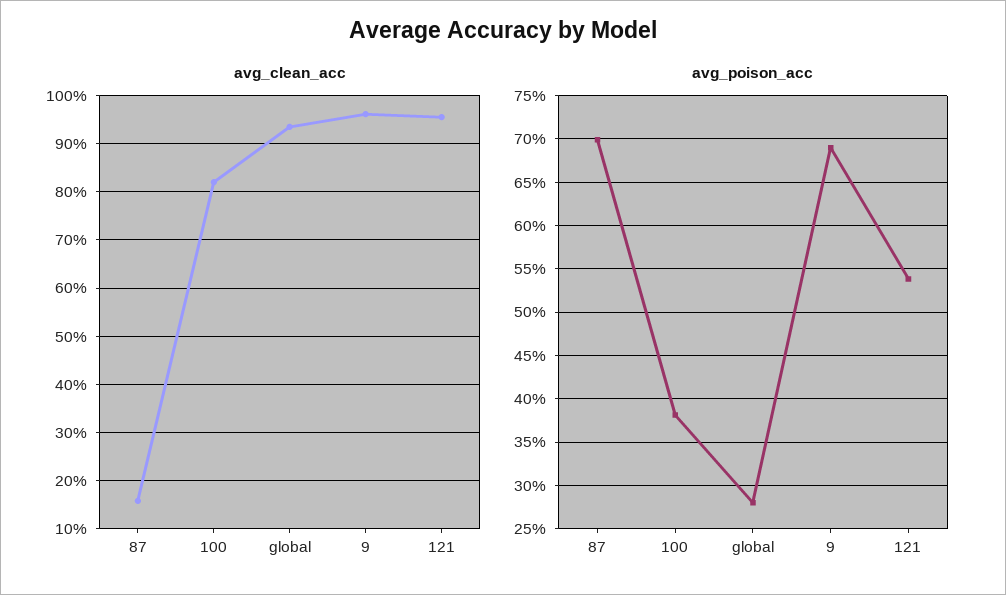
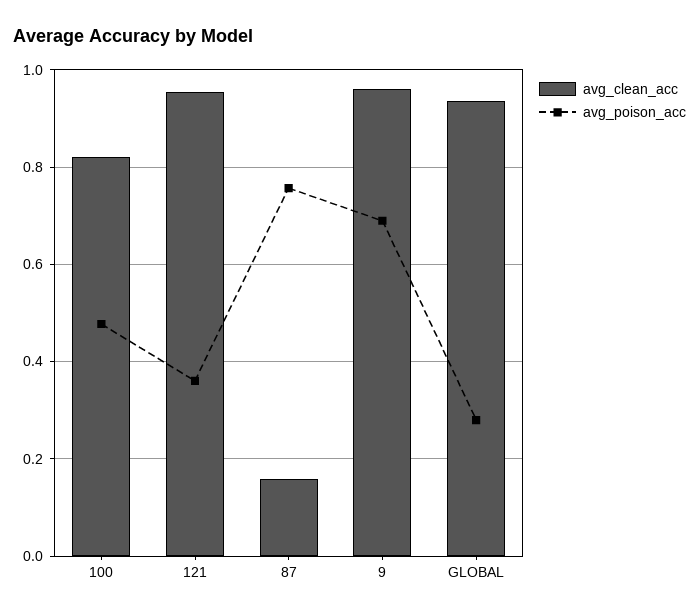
avg_poison_acc, 87: 0.7 -> 0.76
avg_poison_acc, 100: 0.38 -> 0.48
avg_poison_acc, 121: 0.54 -> 0.36

